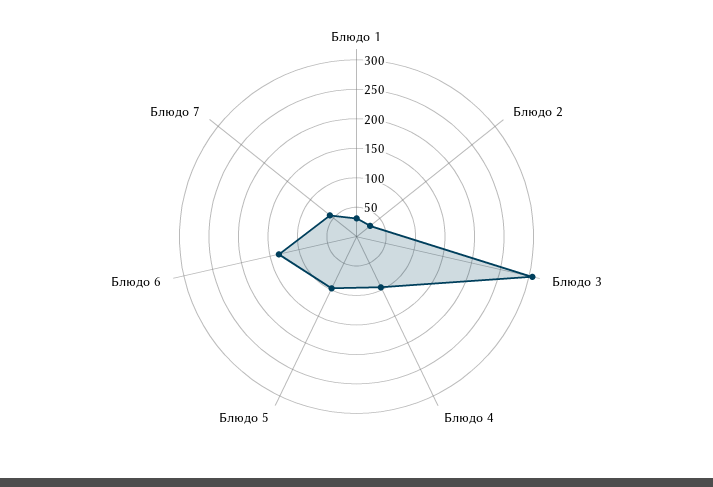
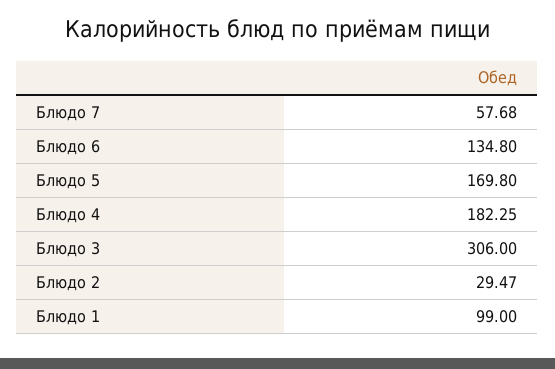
Блюдо 1: 25 -> 99
Блюдо 4: 100 -> 182.25
Блюдо 5: 100 -> 169.8

